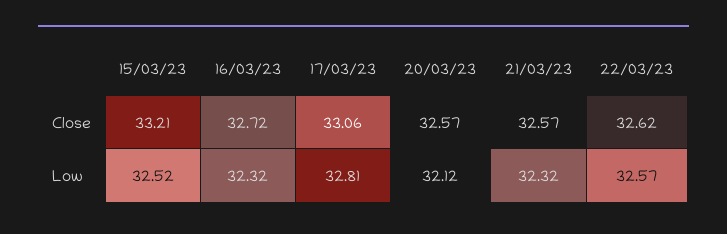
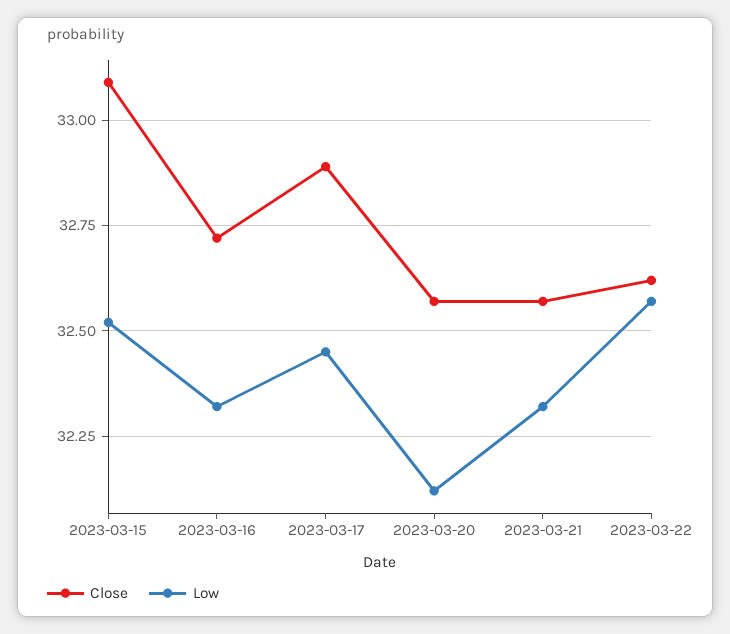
Close, 15/03/23: 33.21 -> 33.1
Close, 17/03/23: 33.06 -> 32.9
Low, 17/03/23: 32.81 -> 32.45

